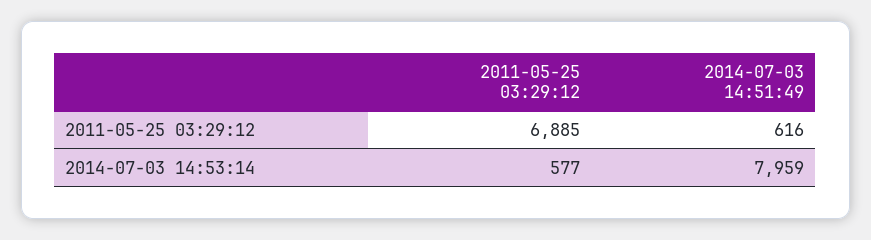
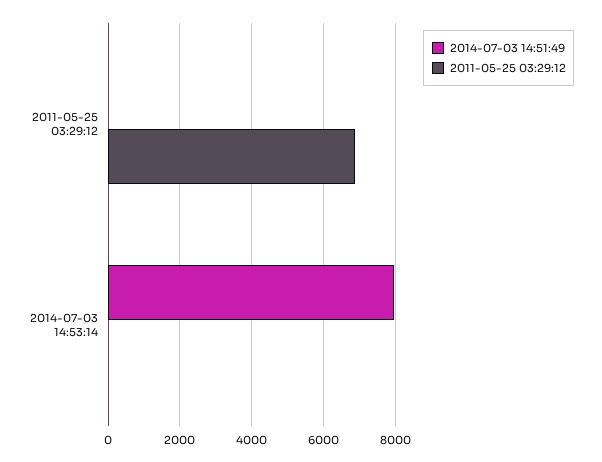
2014-07-03 14:51:49, 2011-05-25 03:29:12: 616 -> 0
2011-05-25 03:29:12, 2014-07-03 14:53:14: 577 -> 0

